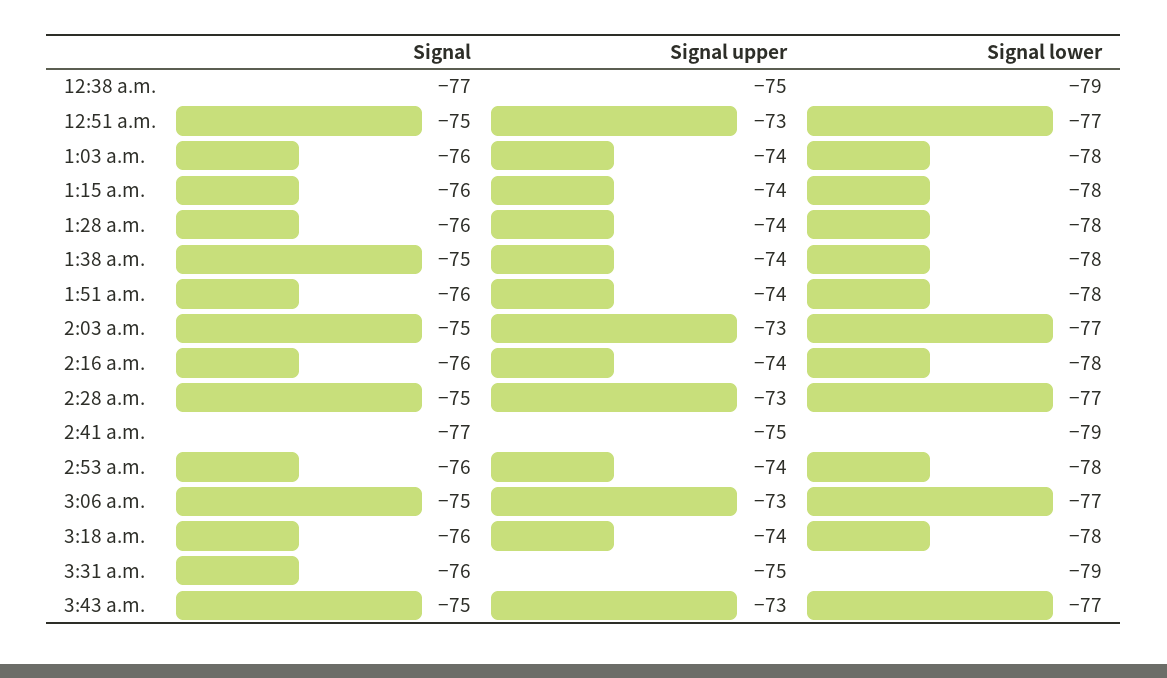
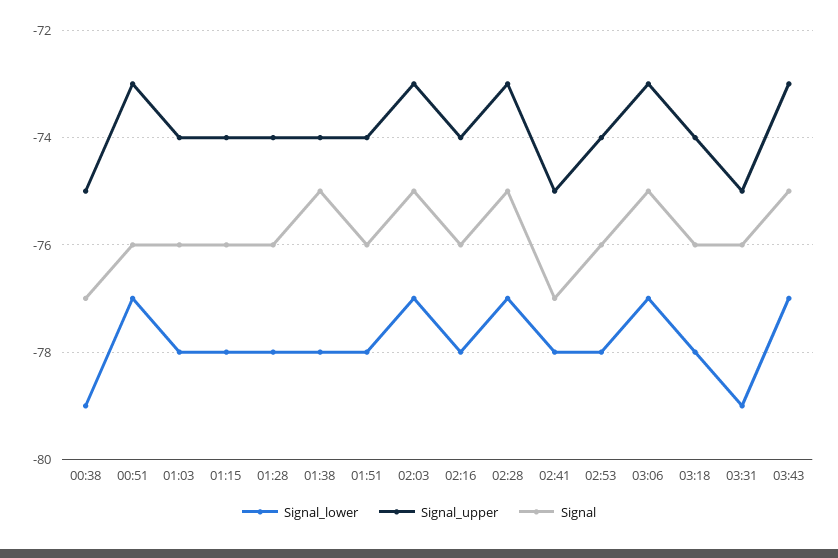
Signal, 12:51 a.m.: -75 -> -76
Signal lower, 2:41 a.m.: -79 -> -78

